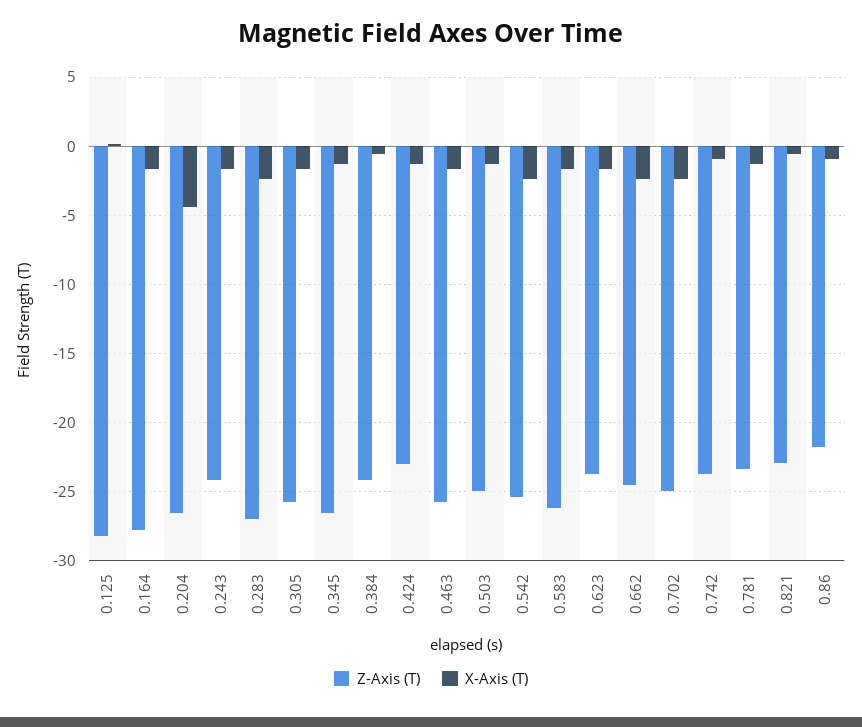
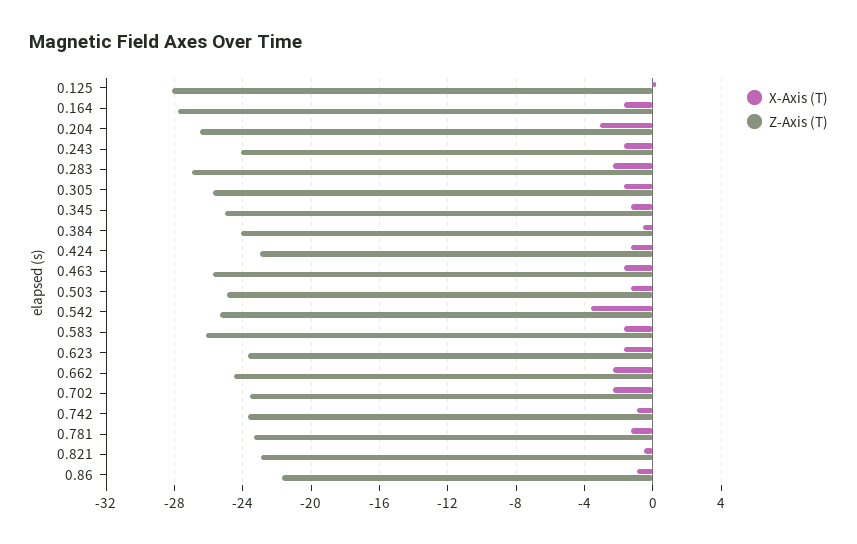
X-Axis (T), 0.204: -4.5 -> -3
Z-Axis (T), 0.345: -26.5 -> -25
X-Axis (T), 0.542: -2.5 -> -3.5
Z-Axis (T), 0.702: -25 -> -23.5

